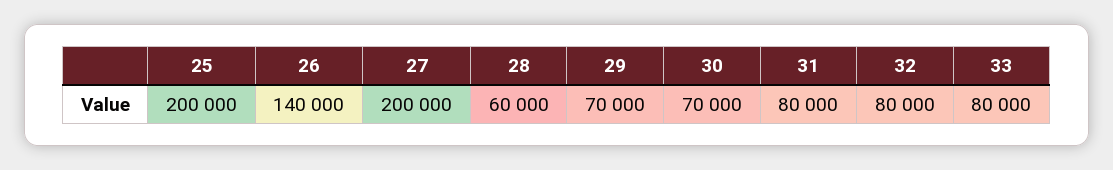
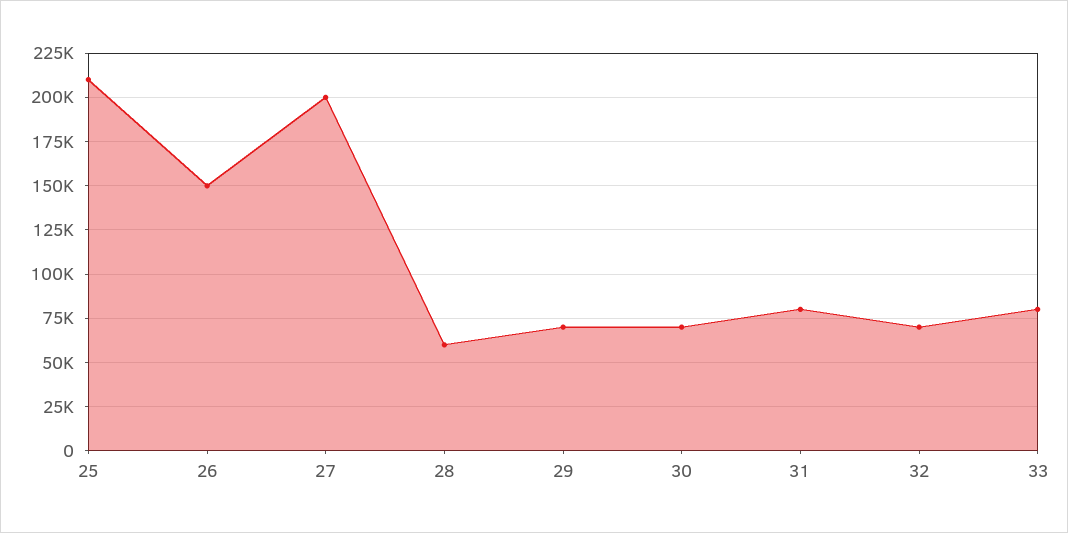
25: 200000 -> 210000
26: 140000 -> 150000
32: 80000 -> 70000

